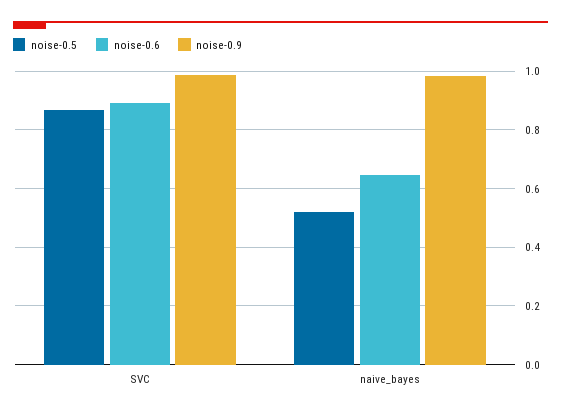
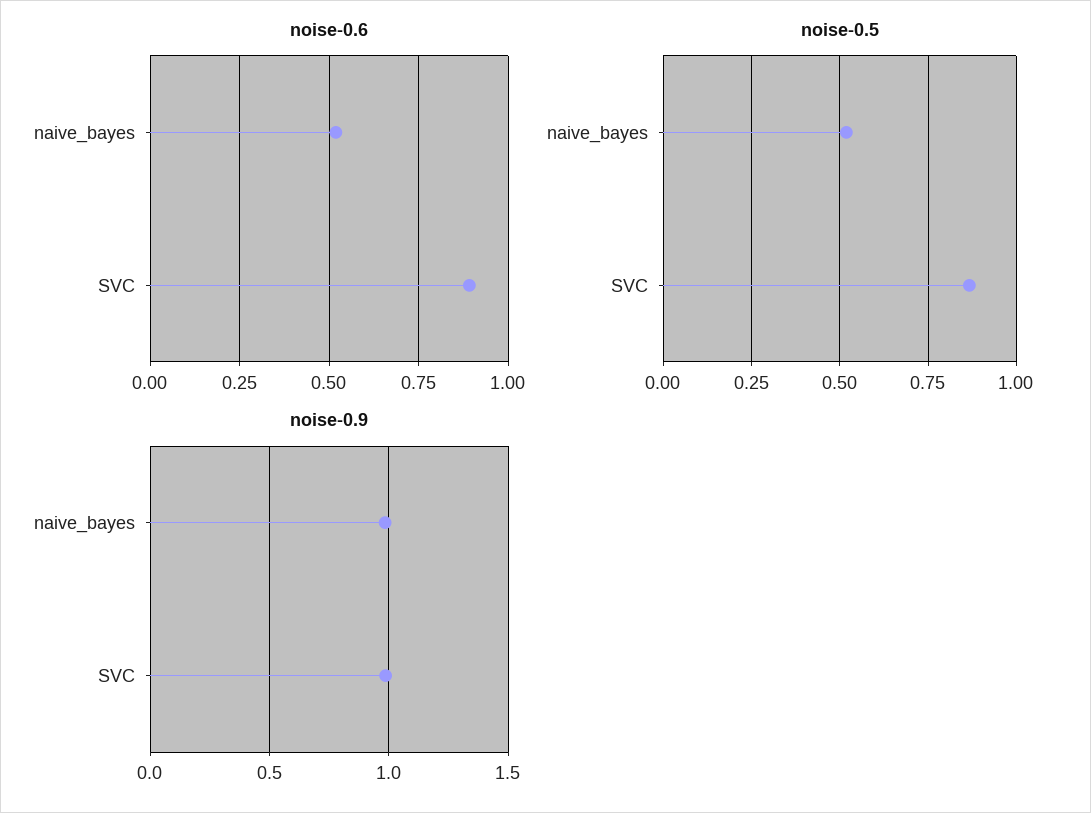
noise-0.6, naive_bayes: 0.65 -> 0.525

